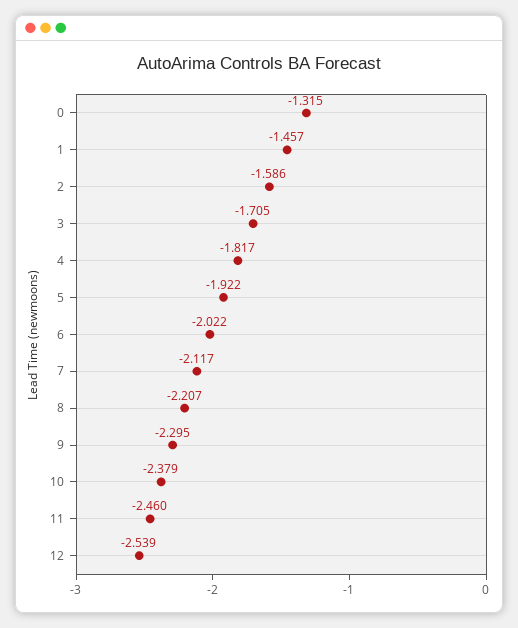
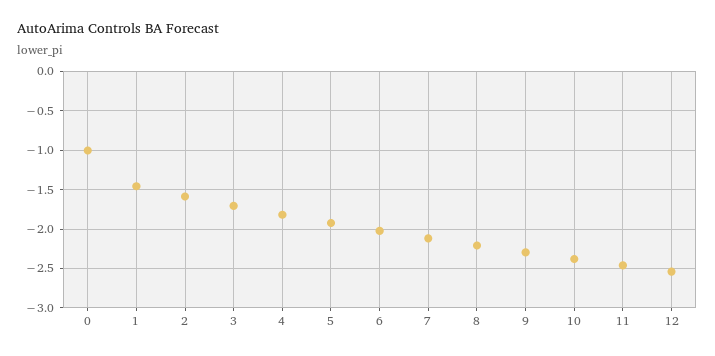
0: -1.315 -> -1

